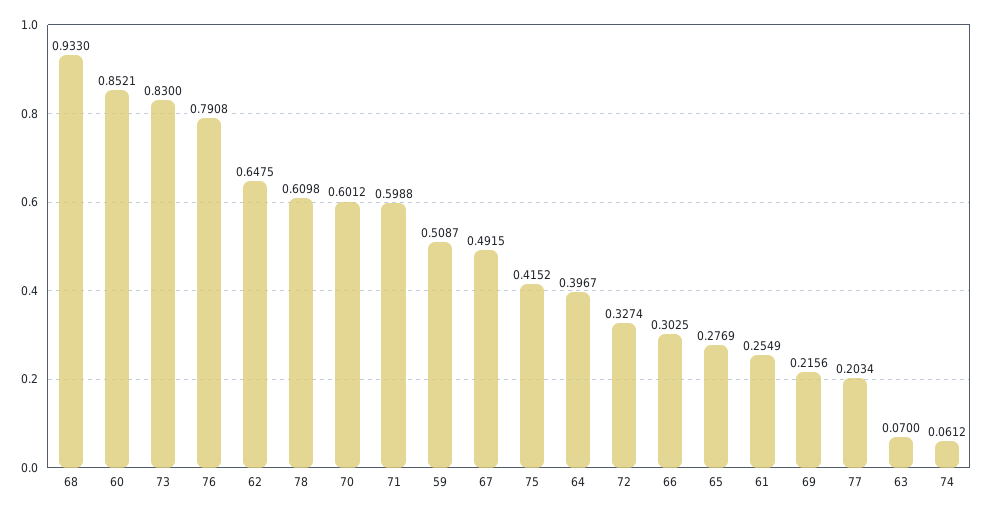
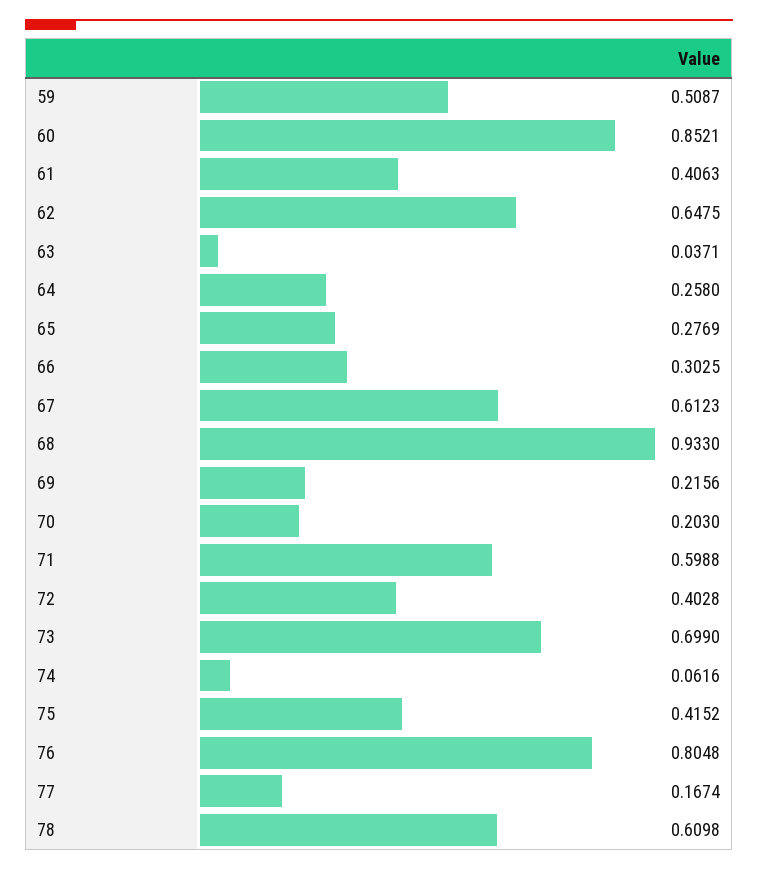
73: 0.83 -> 0.699
76: 0.7908 -> 0.8048
70: 0.6012 -> 0.203
67: 0.4915 -> 0.6123
64: 0.3967 -> 0.258
72: 0.3274 -> 0.4028
61: 0.2549 -> 0.4063
77: 0.2034 -> 0.1674
63: 0.07 -> 0.0371
74: 0.0612 -> 0.0616

